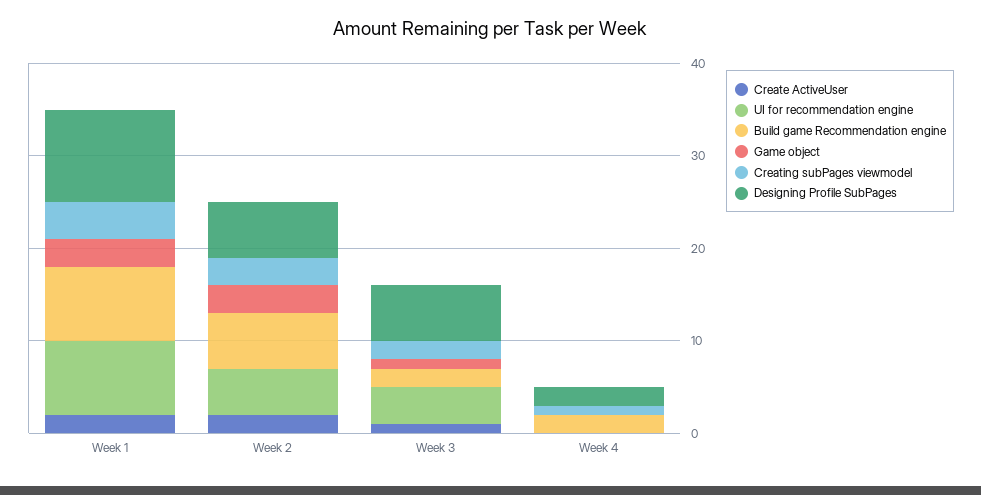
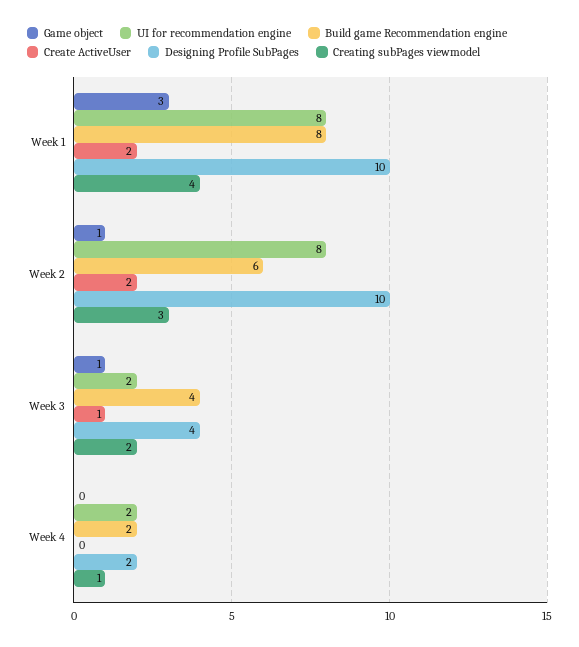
UI for recommendation engine, Week 2: 5 -> 8
Game object, Week 2: 3 -> 1
Designing Profile SubPages, Week 2: 6 -> 10
UI for recommendation engine, Week 3: 4 -> 2
Build game Recommendation engine, Week 3: 2 -> 4
Designing Profile SubPages, Week 3: 6 -> 4
UI for recommendation engine, Week 4: 0 -> 2

